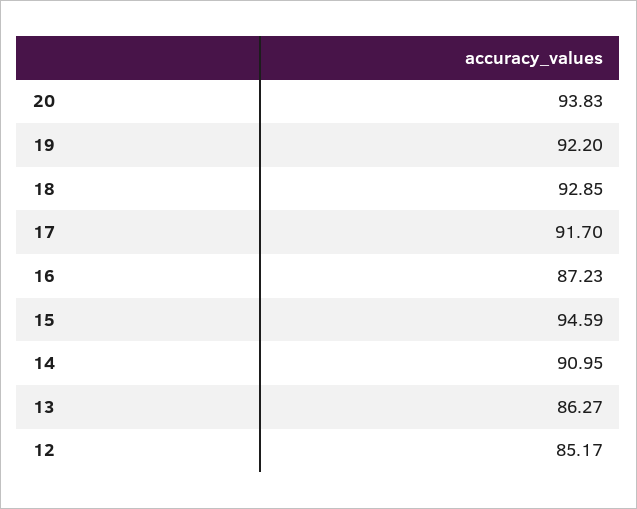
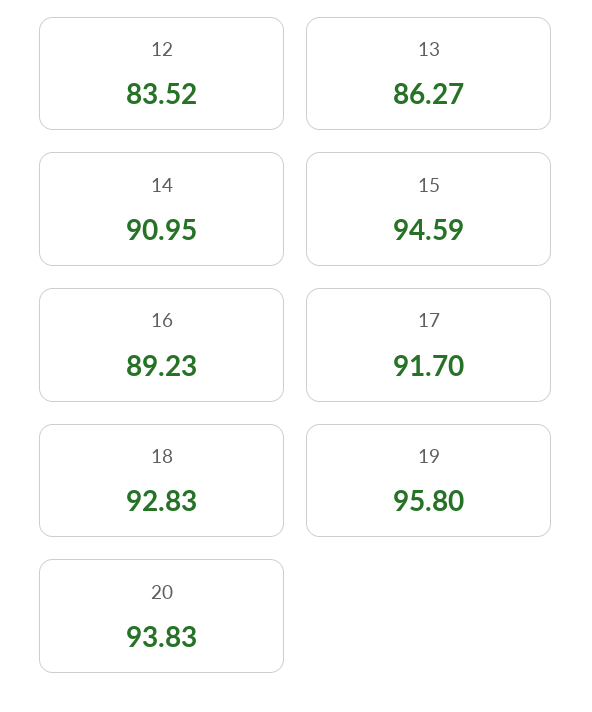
19: 92.2 -> 95.8
18: 92.85 -> 92.83
16: 87.23 -> 89.23
12: 85.17 -> 83.52

